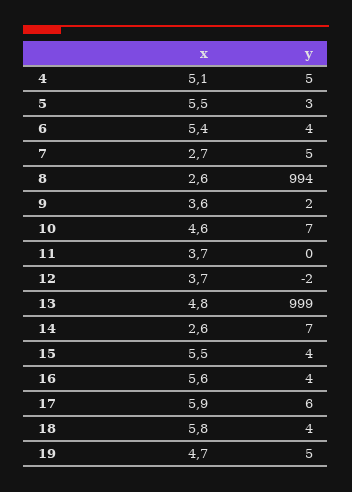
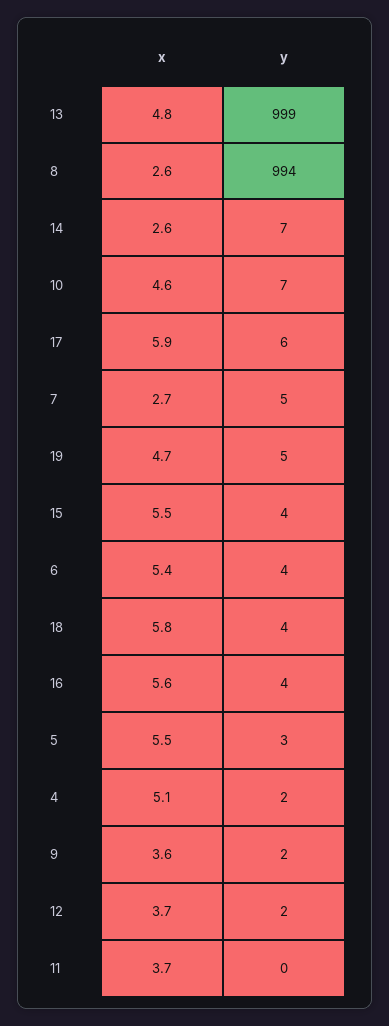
y, 4: 5 -> 2
y, 12: -2 -> 2

